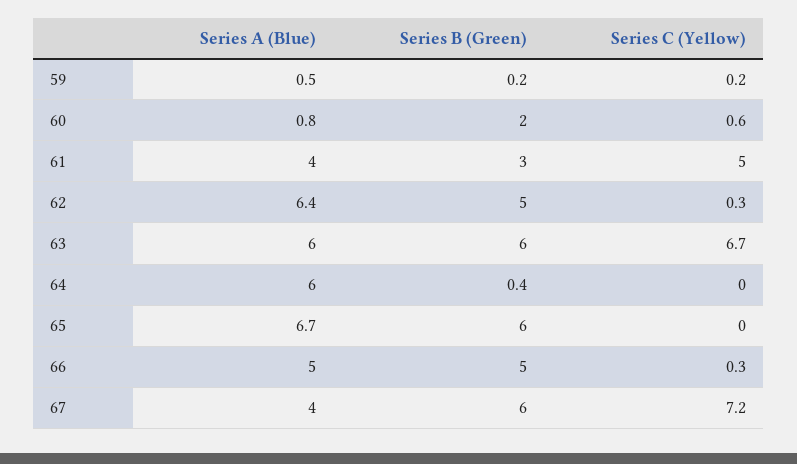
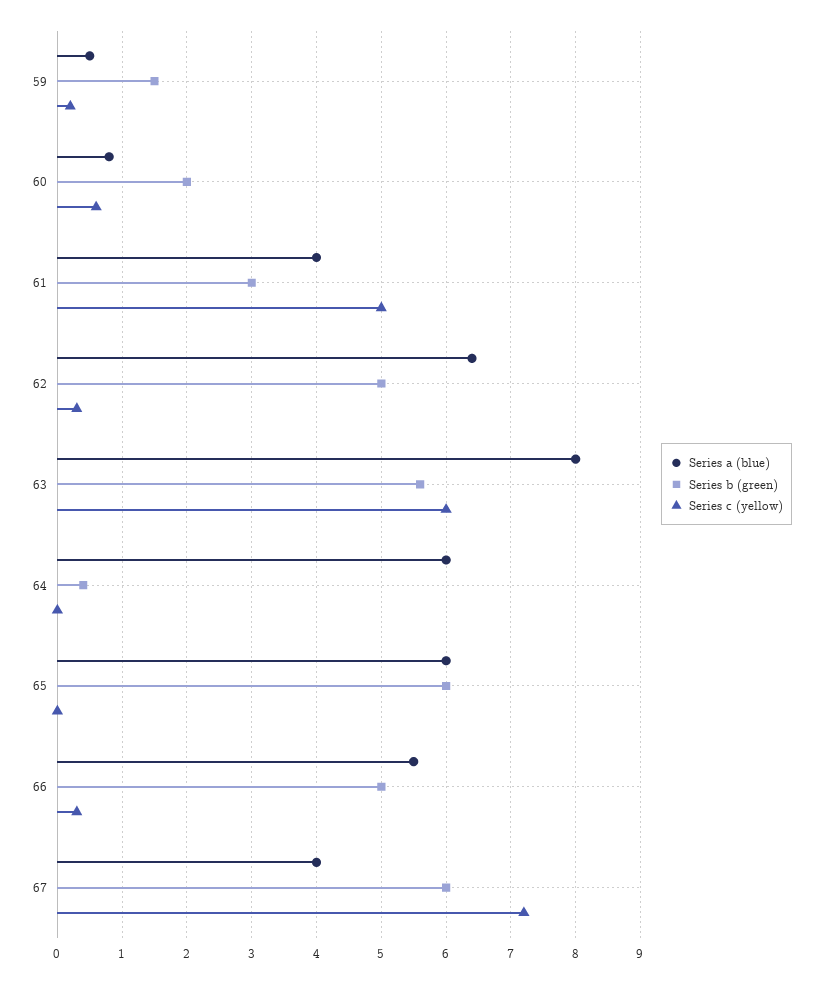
Series B (Green), 59: 0.2 -> 1.5
Series A (Blue), 63: 6 -> 8
Series B (Green), 63: 6 -> 5.6
Series C (Yellow), 63: 6.7 -> 6
Series A (Blue), 65: 6.7 -> 6
Series A (Blue), 66: 5 -> 5.5

